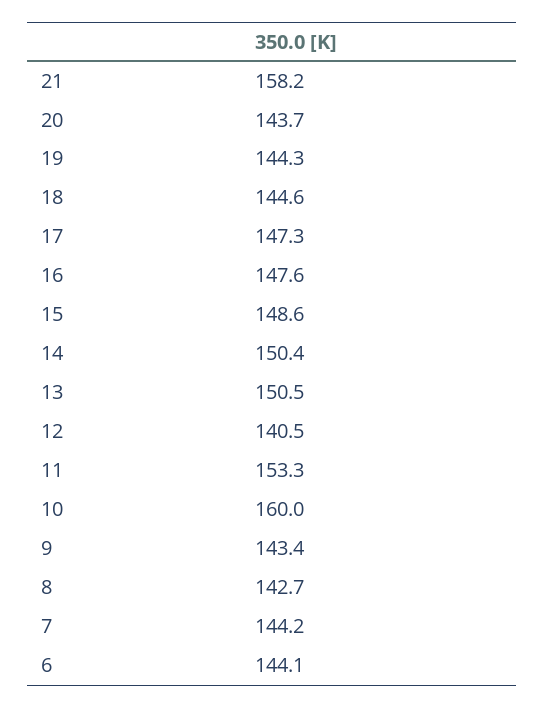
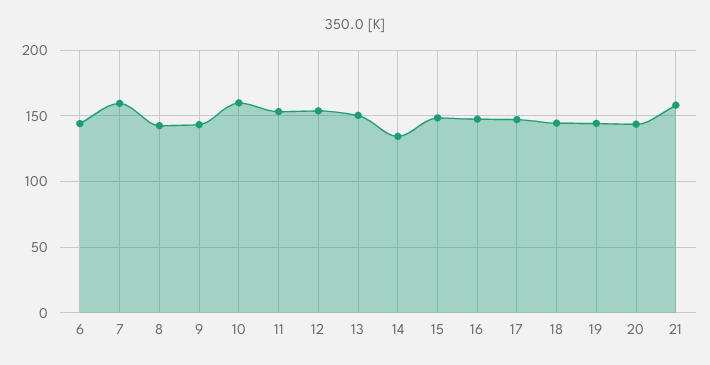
14: 150.4 -> 135
12: 140.5 -> 155
7: 144.2 -> 160

